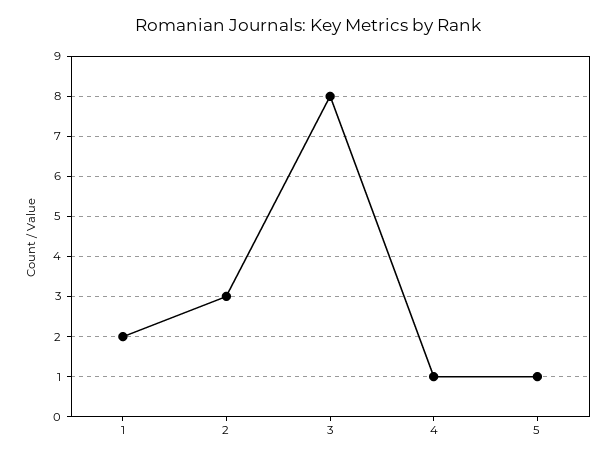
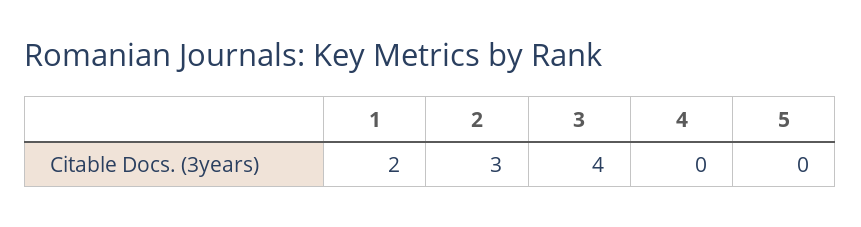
3: 8 -> 4
4: 1 -> 0
5: 1 -> 0

